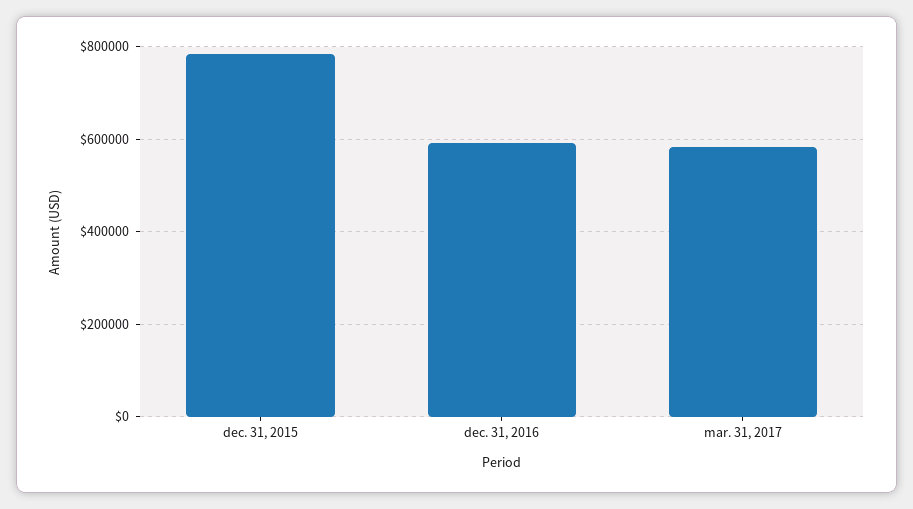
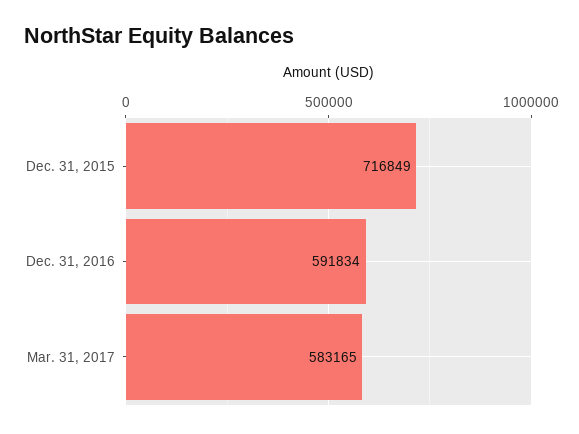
dec. 31, 2015: 780000 -> 716849

